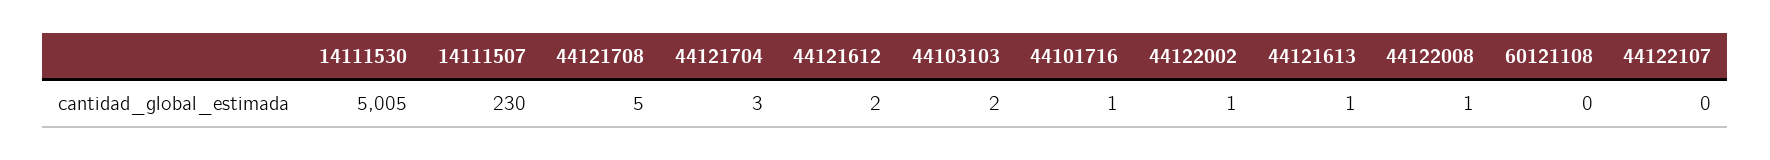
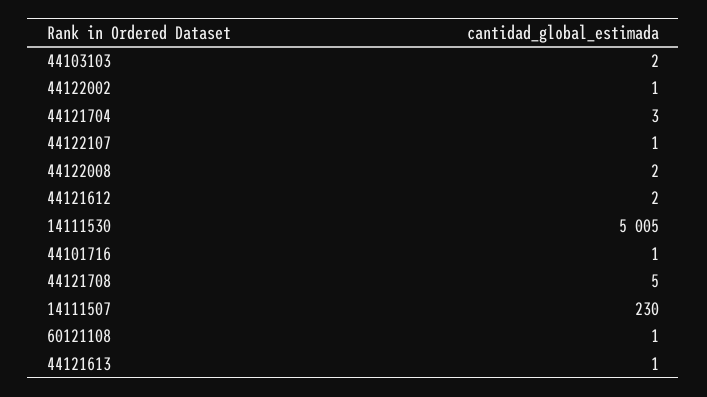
44122008: 1 -> 2
60121108: 0 -> 1
44122107: 0 -> 1

